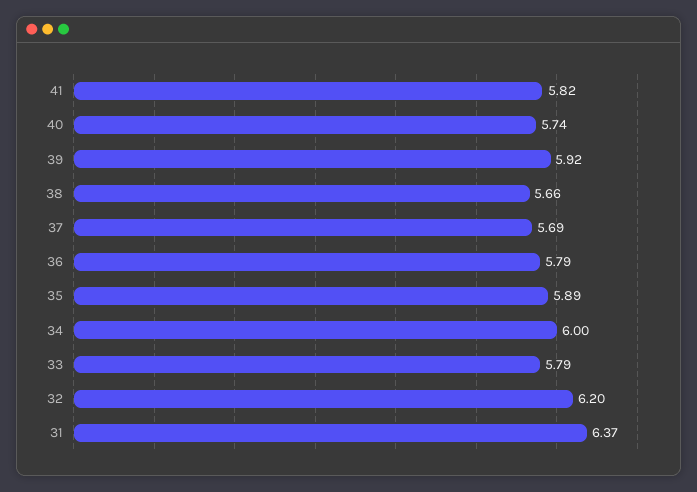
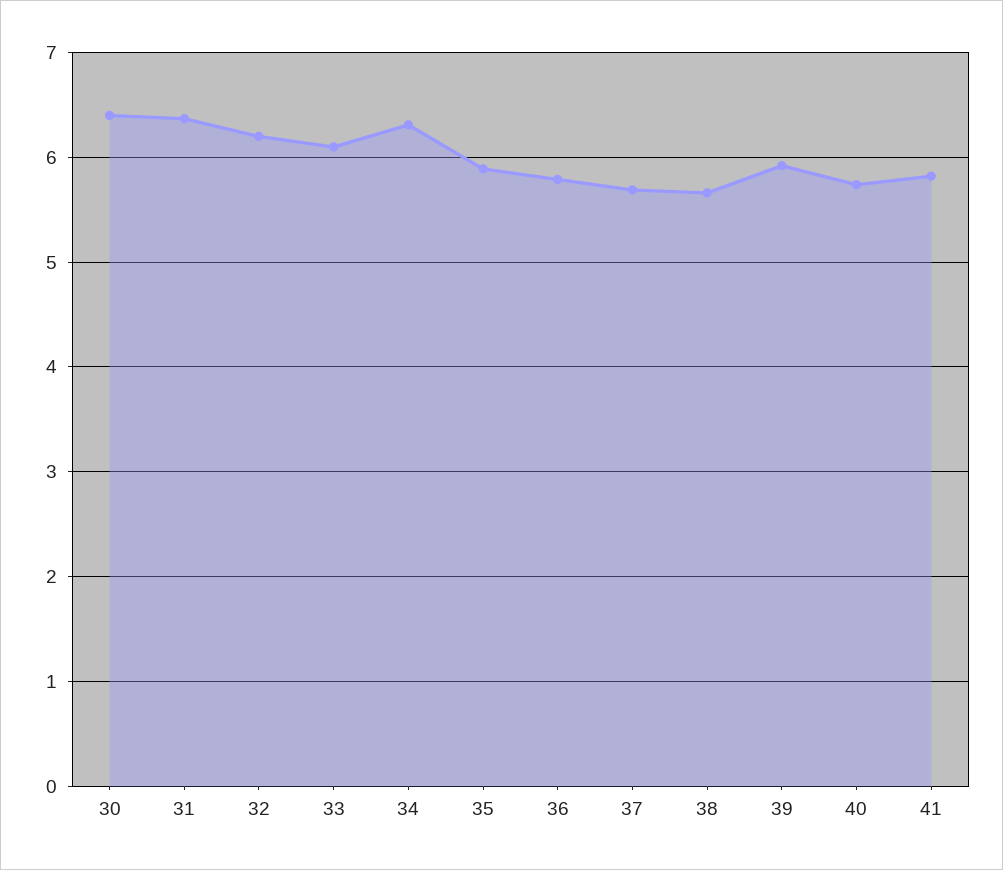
34: 6 -> 6.3
33: 5.79 -> 6.1
30: none -> 6.4

